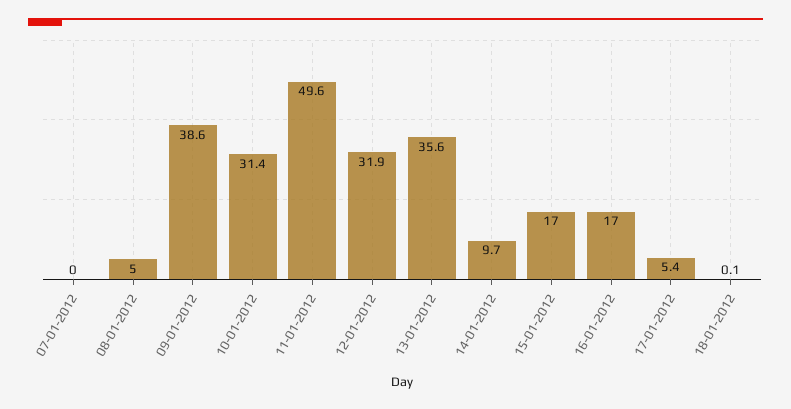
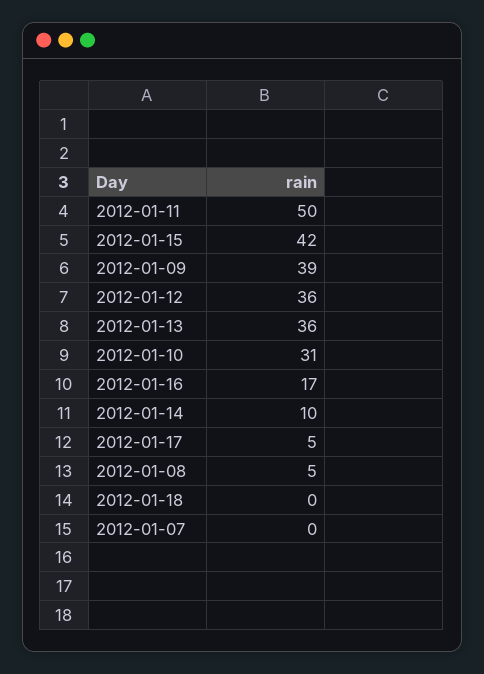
12-01-2012: 31.9 -> 36
15-01-2012: 17 -> 42

